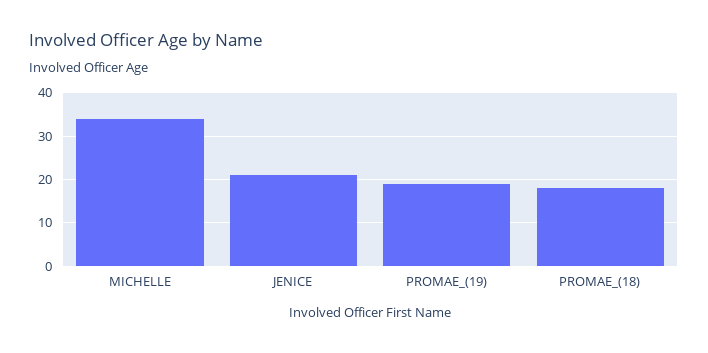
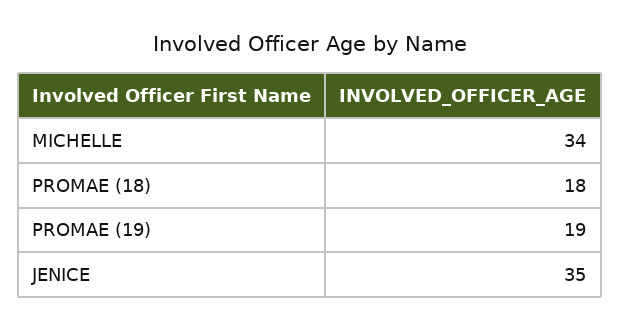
JENICE: 20 -> 35

